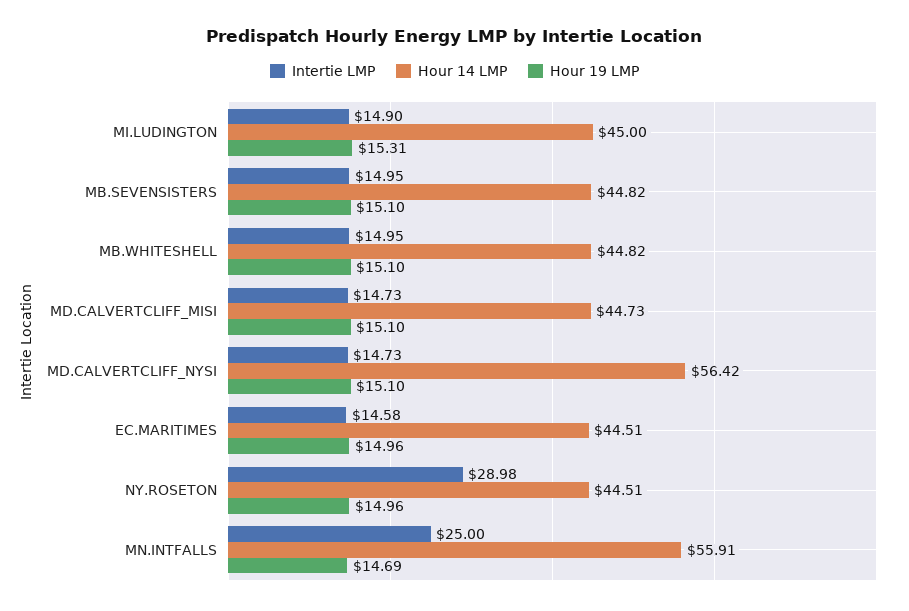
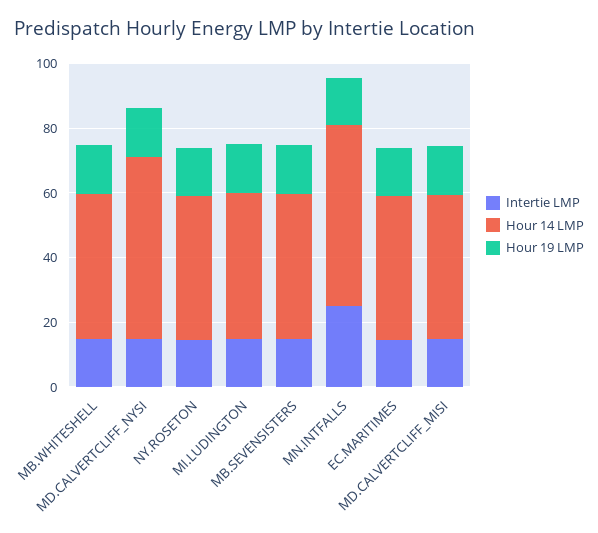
Intertie LMP, NY.ROSETON: 28.98 -> 15

